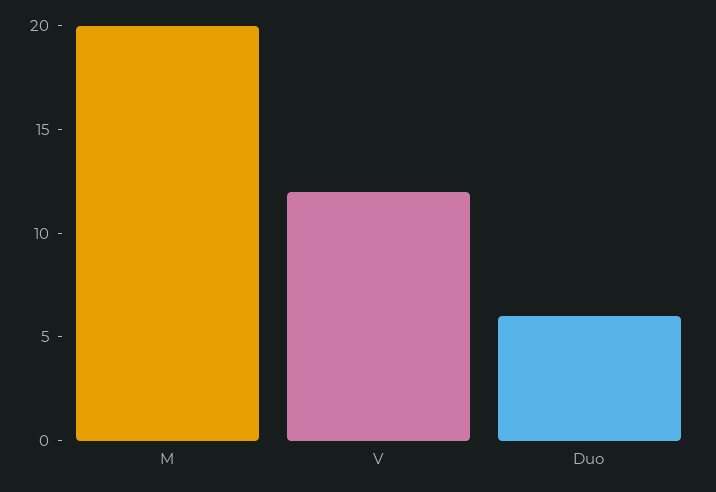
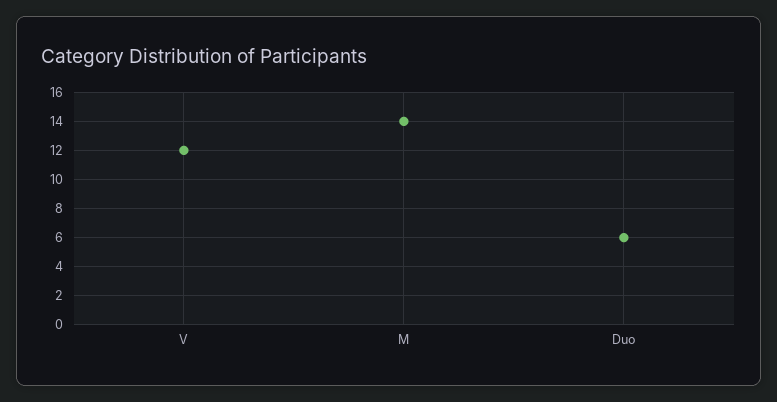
M: 20 -> 14

